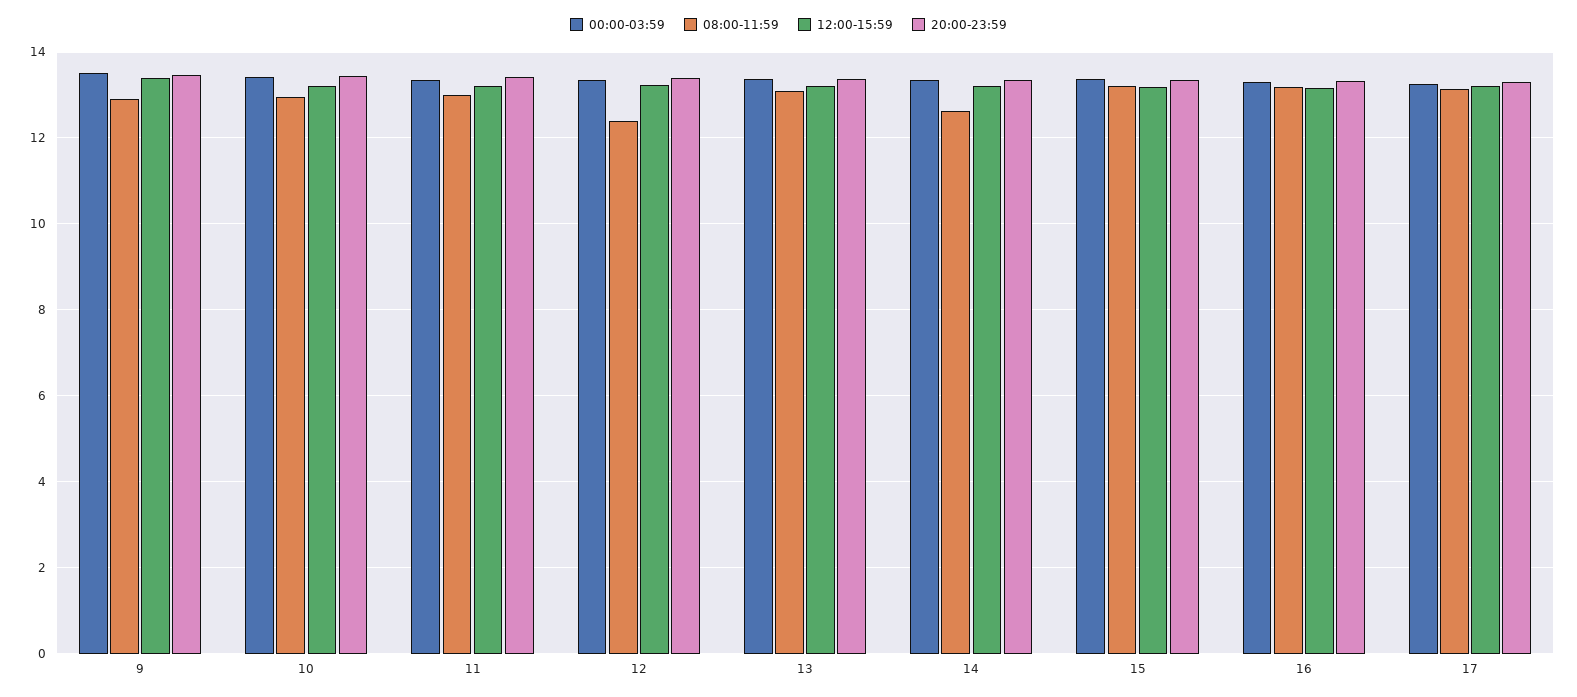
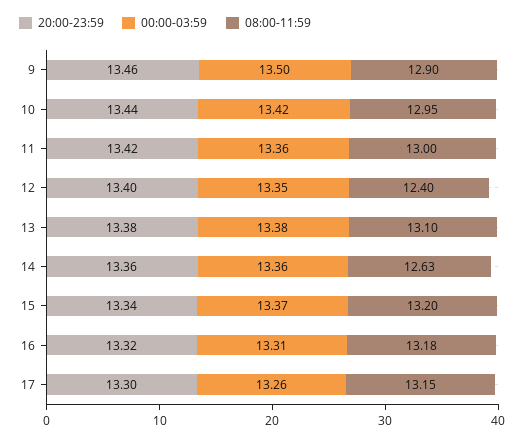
12:00-15:59, 9: 13.4 -> none
12:00-15:59, 10: 13.2 -> none
12:00-15:59, 11: 13.2 -> none
12:00-15:59, 12: 13.2 -> none
12:00-15:59, 13: 13.2 -> none
12:00-15:59, 14: 13.2 -> none
12:00-15:59, 15: 13.2 -> none
12:00-15:59, 16: 13.2 -> none
12:00-15:59, 17: 13.2 -> none

